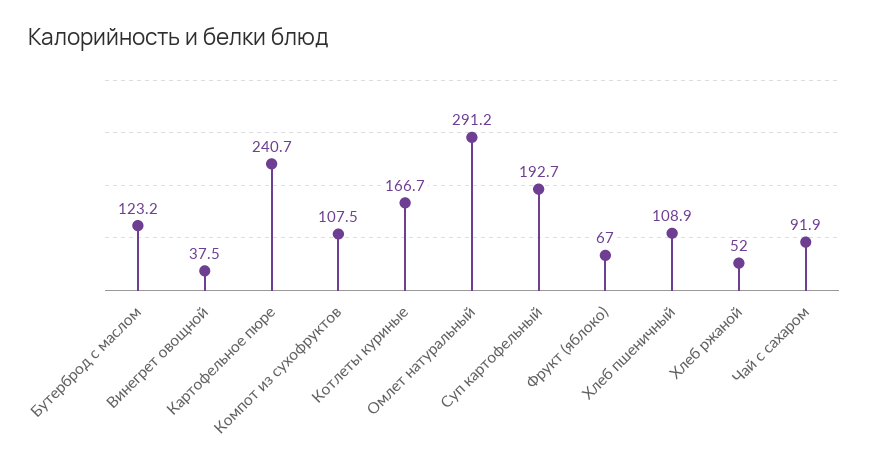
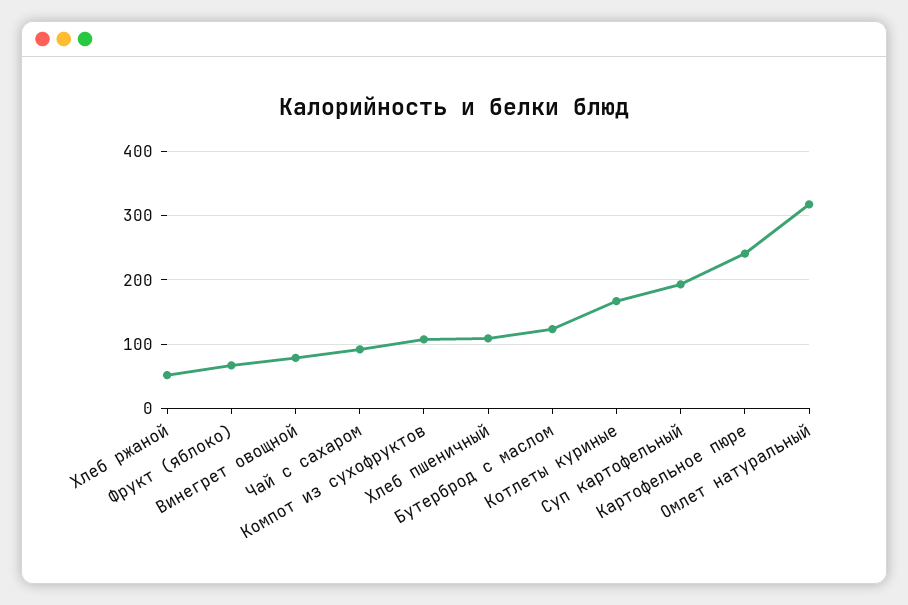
Винегрет овощной: 37.5 -> 80
Омлет натуральный: 291.2 -> 320

